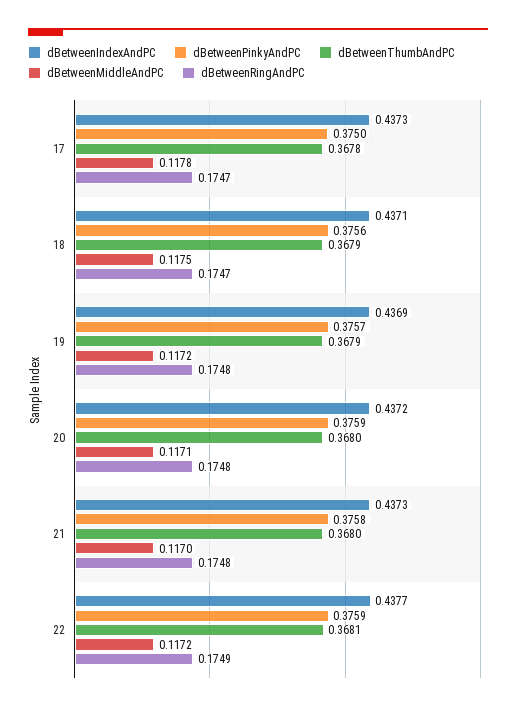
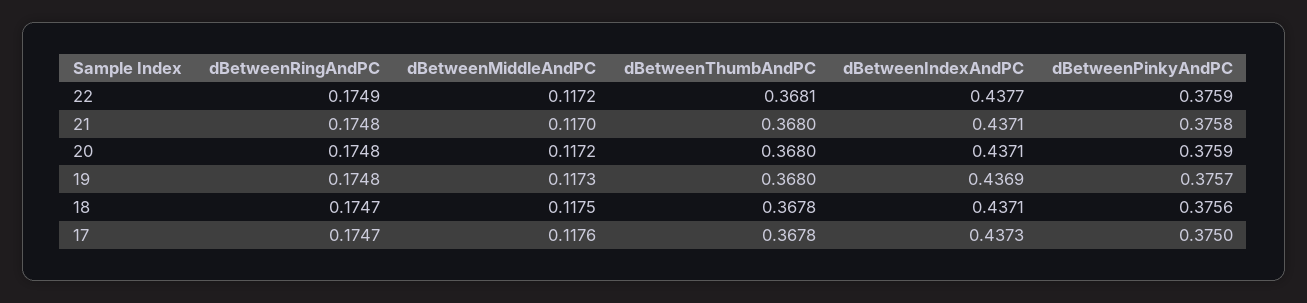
dBetweenMiddleAndPC, 17: 0.1178 -> 0.1176
dBetweenThumbAndPC, 18: 0.3679 -> 0.3678
dBetweenThumbAndPC, 19: 0.3679 -> 0.368
dBetweenMiddleAndPC, 19: 0.1172 -> 0.1173
dBetweenIndexAndPC, 20: 0.4372 -> 0.4371
dBetweenMiddleAndPC, 20: 0.1171 -> 0.1172
dBetweenIndexAndPC, 21: 0.4373 -> 0.4371

